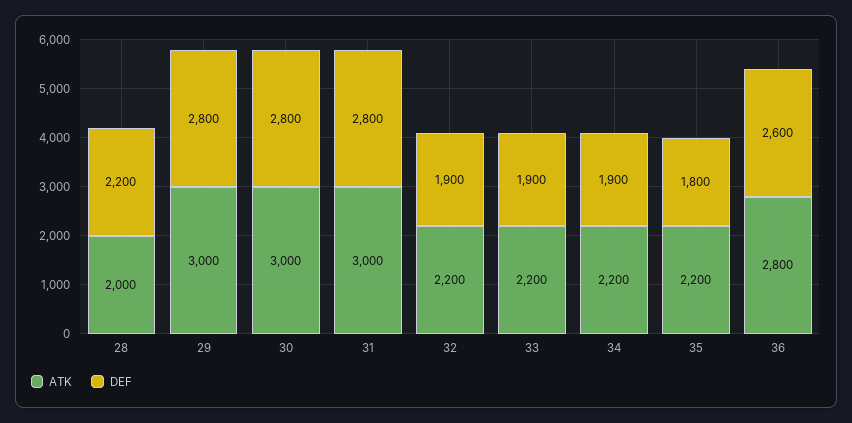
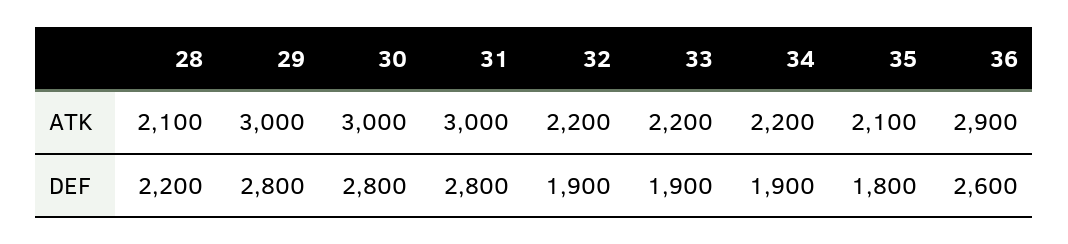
ATK, 28: 2000 -> 2100
ATK, 35: 2200 -> 2100
ATK, 36: 2800 -> 2900

